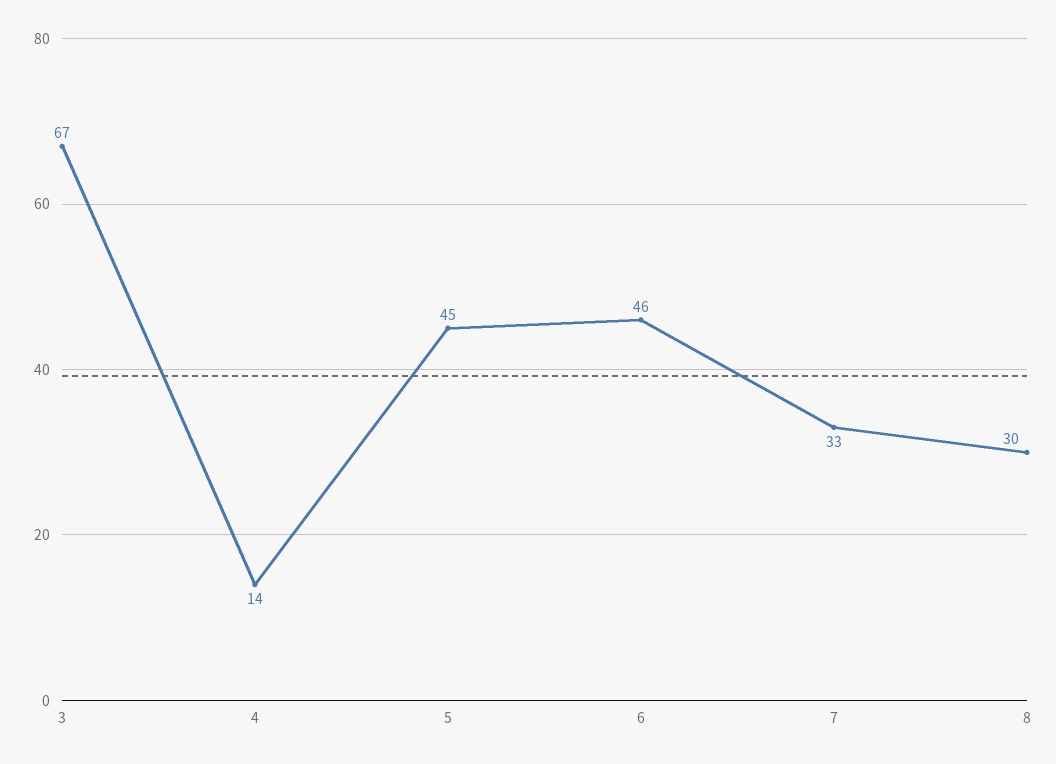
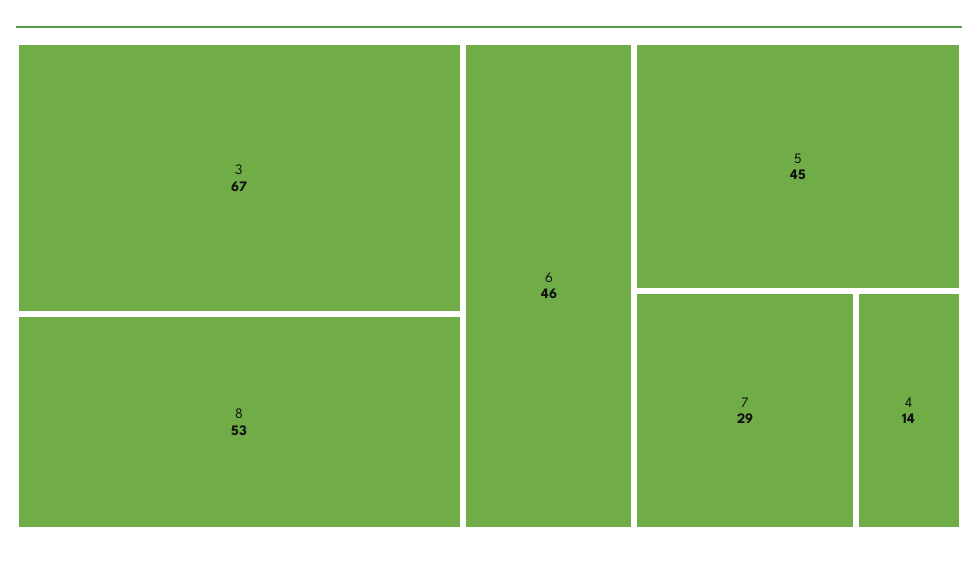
7: 33 -> 29
8: 30 -> 53

